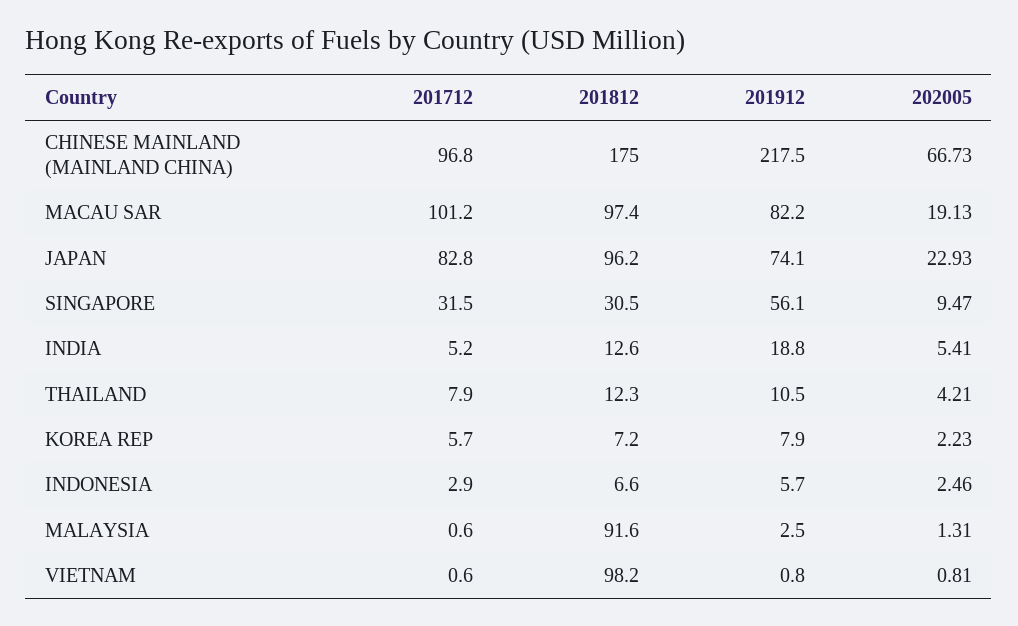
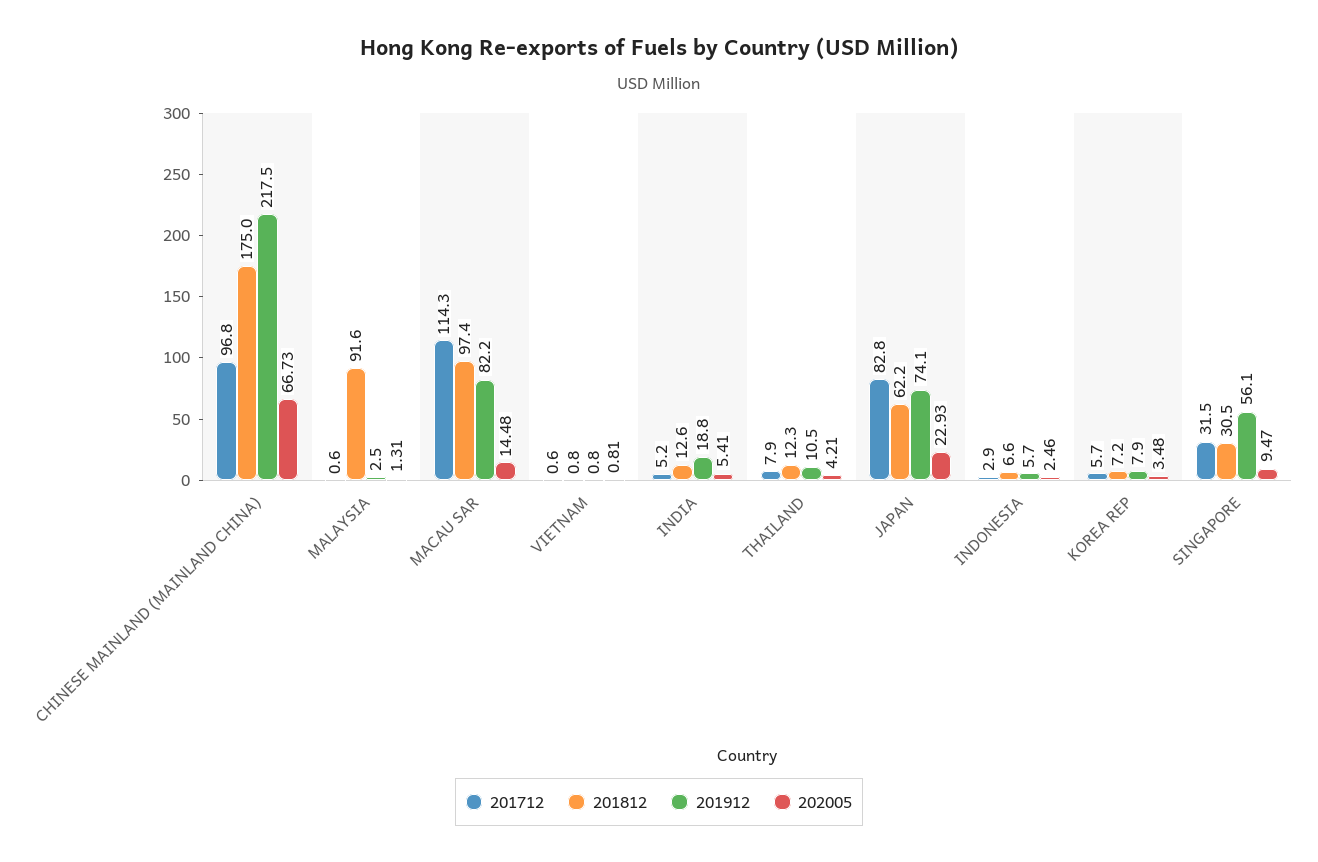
201712, MACAU SAR: 101.2 -> 114.3
202005, MACAU SAR: 19.13 -> 14.48
201812, JAPAN: 96.2 -> 62.2
202005, KOREA REP: 2.23 -> 3.48
201812, VIETNAM: 98.2 -> 0.8

